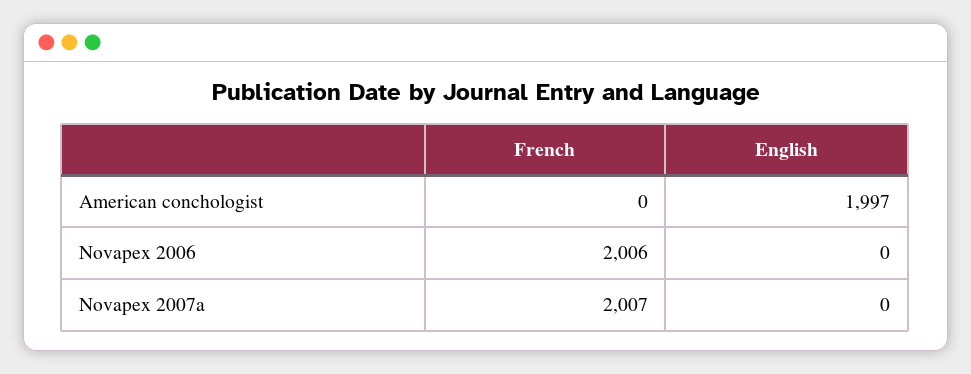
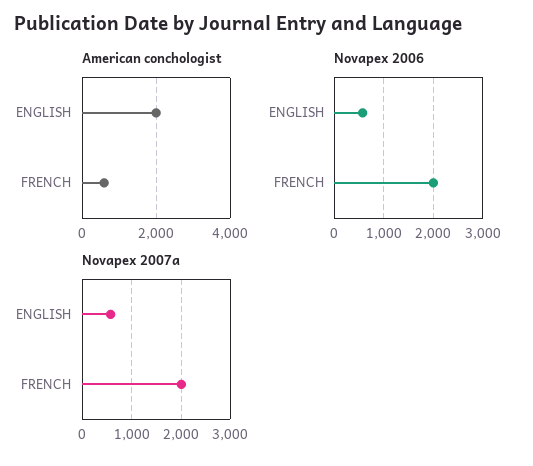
American conchologist, French: 0 -> 600
Novapex 2006, English: 0 -> 600
Novapex 2007a, English: 0 -> 600

